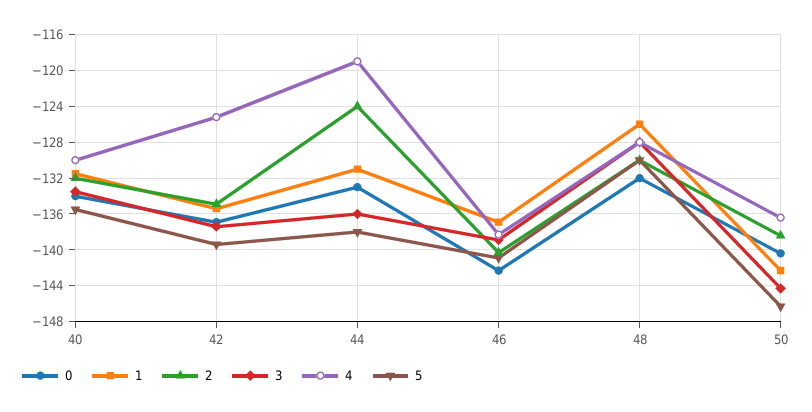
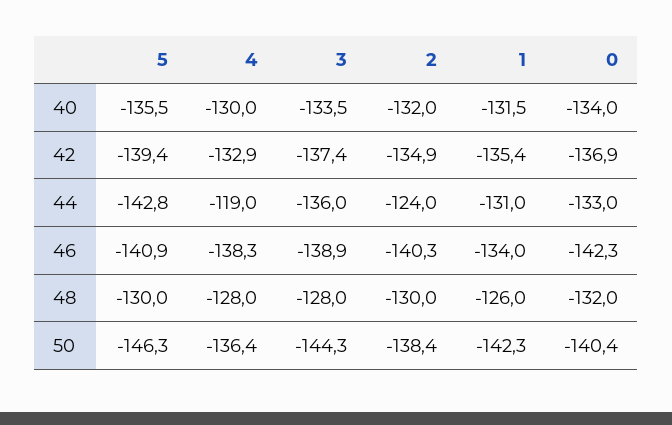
4, 42: -125 -> -132.9
5, 44: -138 -> -142.8
1, 46: -137 -> -134

